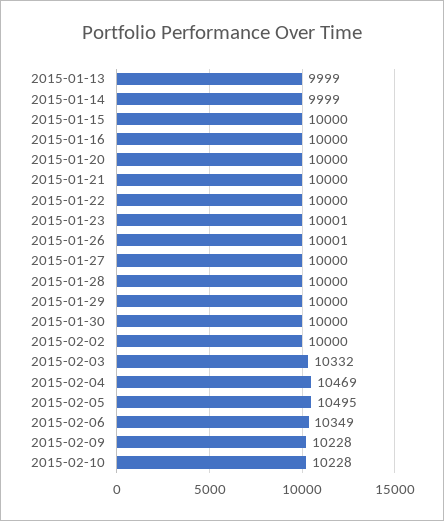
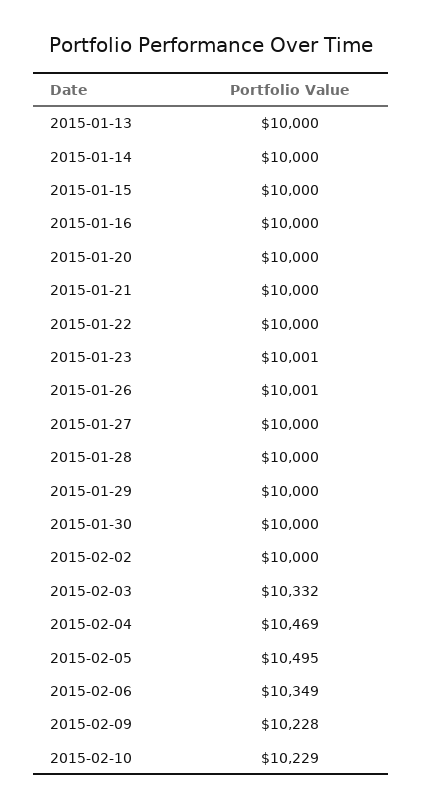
2015-01-13: 9999 -> 10000
2015-01-14: 9999 -> 10000
2015-02-10: 10228 -> 10229

